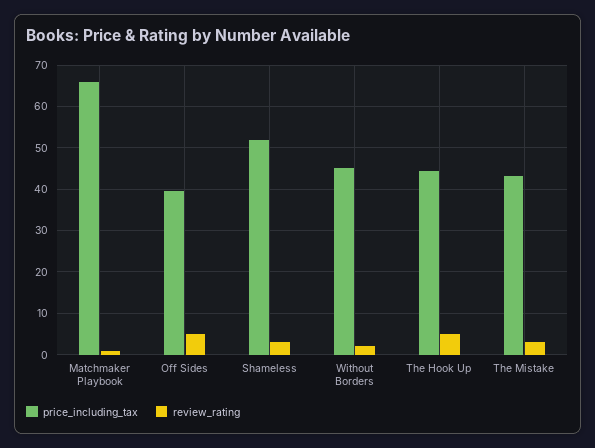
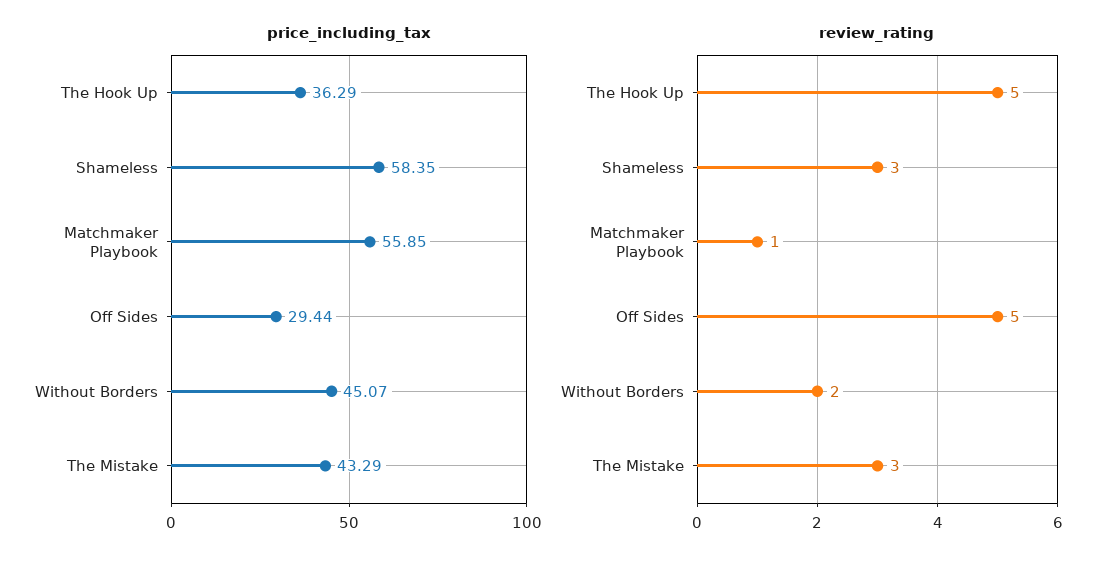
price_including_tax, Matchmaker Playbook: 66 -> 55.85
price_including_tax, Off Sides: 40 -> 29.44
price_including_tax, Shameless: 52 -> 58.35
price_including_tax, The Hook Up: 44 -> 36.29

